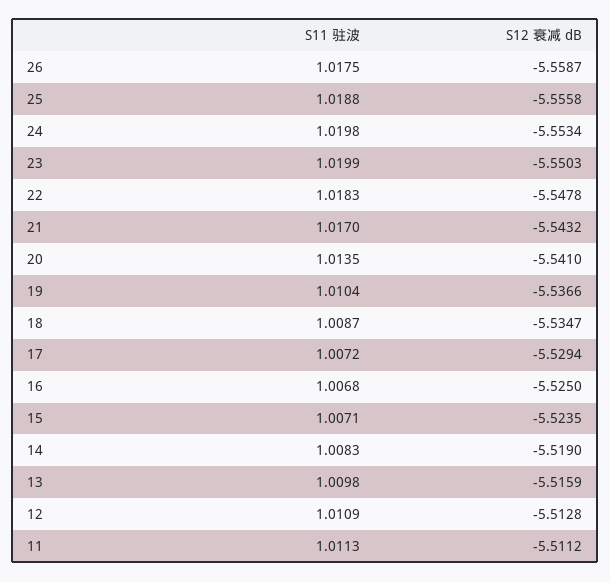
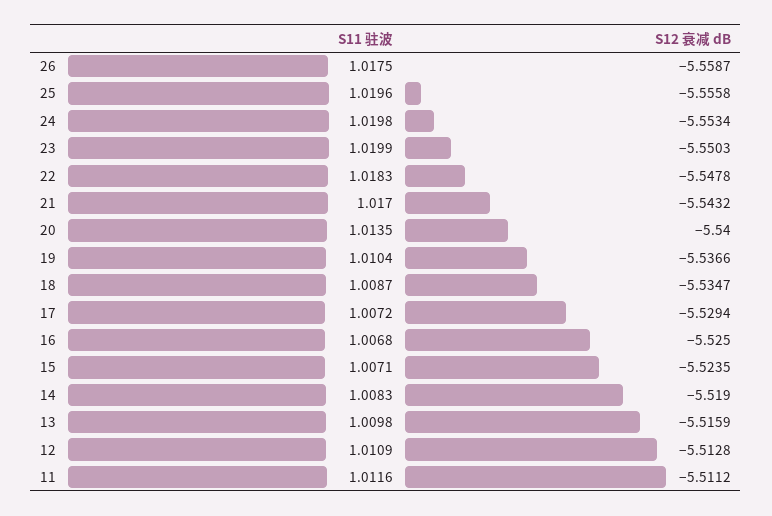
S11 驻波, 25: 1.0188 -> 1.0196
S12 衰减 dB, 20: -5.541 -> -5.54
S11 驻波, 11: 1.0113 -> 1.0116

